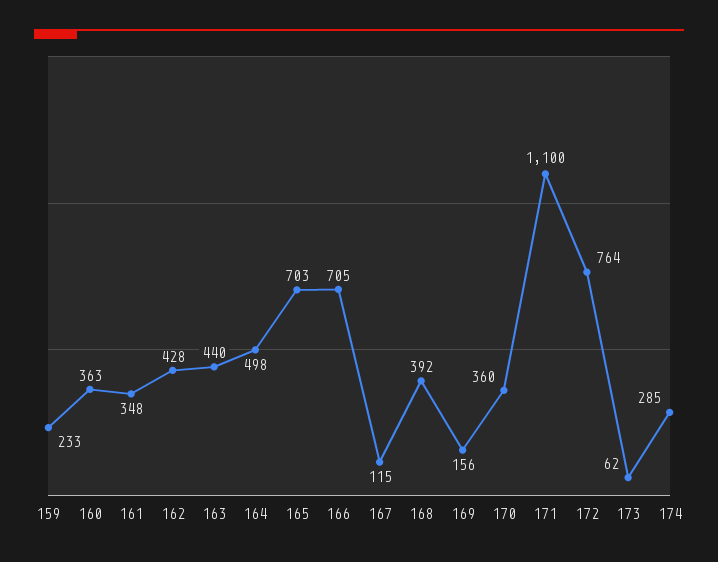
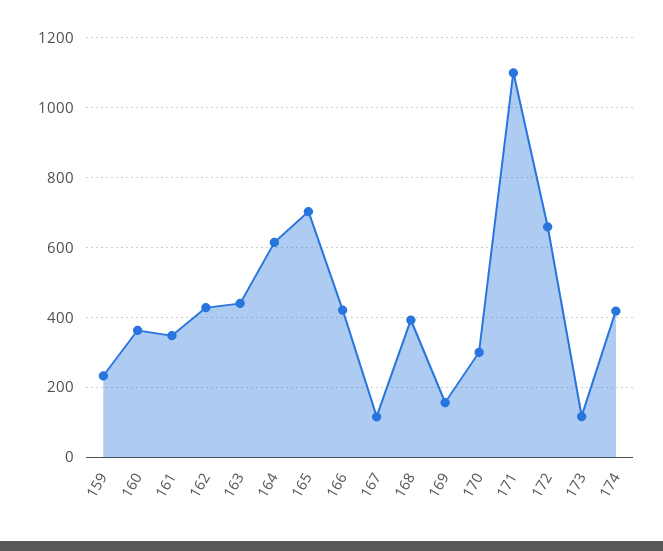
164: 498 -> 620
166: 705 -> 420
170: 360 -> 300
172: 764 -> 660
173: 62 -> 120
174: 285 -> 420

